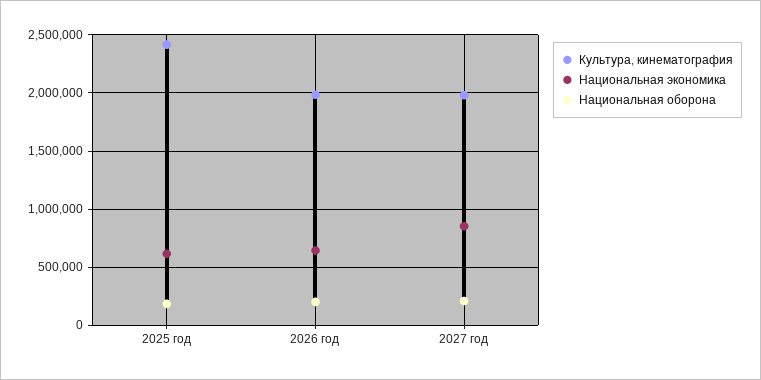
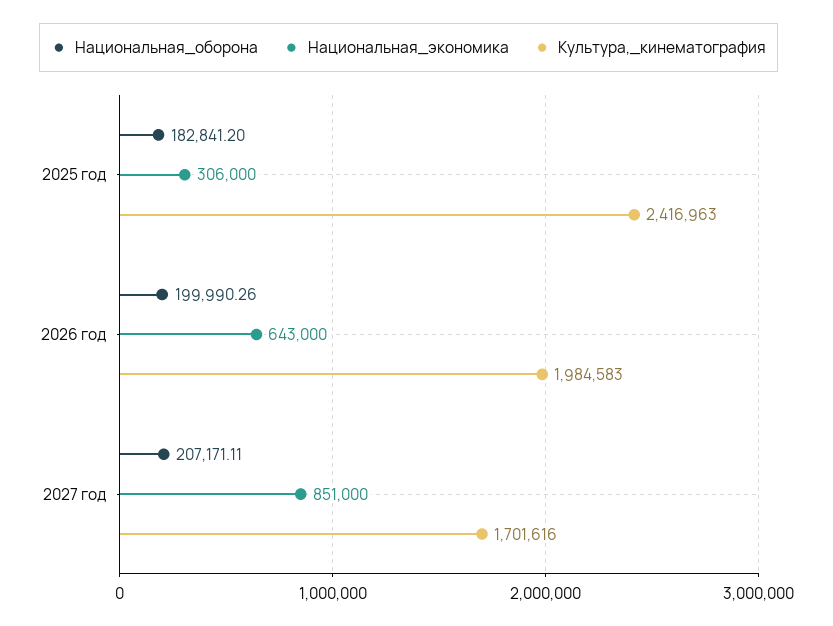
Национальная экономика, 2025 год: 600000 -> 306000
Культура, кинематография, 2027 год: 2000000 -> 1701616

